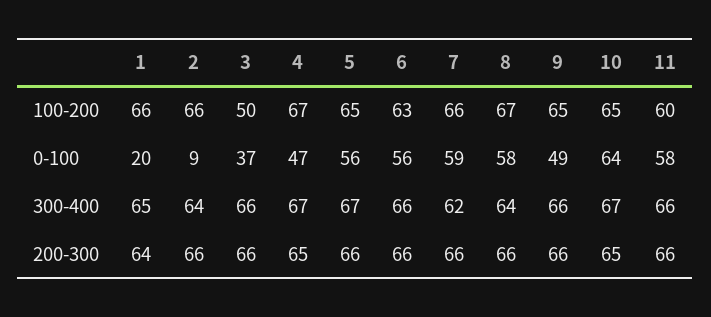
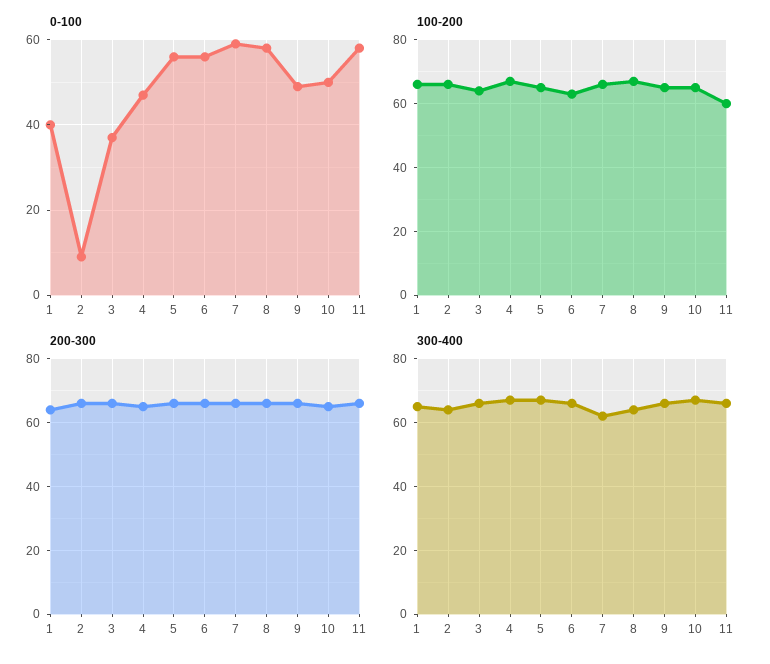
100-200, 3: 50 -> 65
0-100, 1: 20 -> 40
0-100, 10: 64 -> 50

